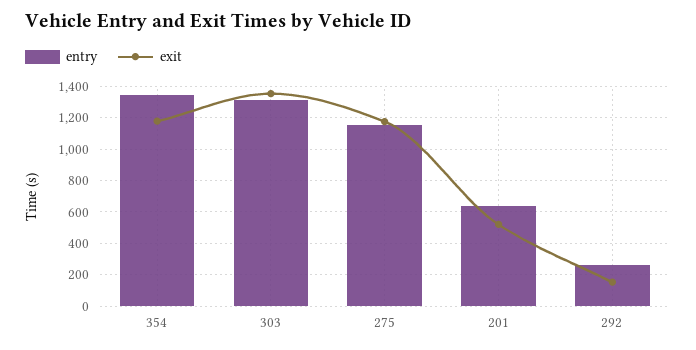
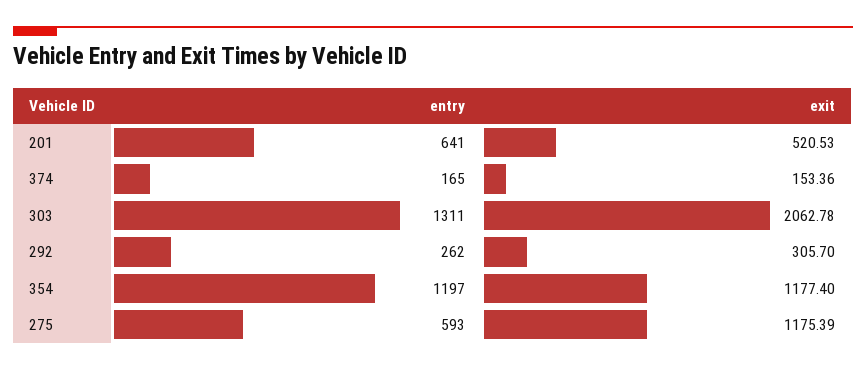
entry, 354: 1350 -> 1197
exit, 303: 1350 -> 2062.78
entry, 275: 1150 -> 593
exit, 292: 150 -> 305.7
entry, 374: none -> 165
exit, 374: none -> 153.36

